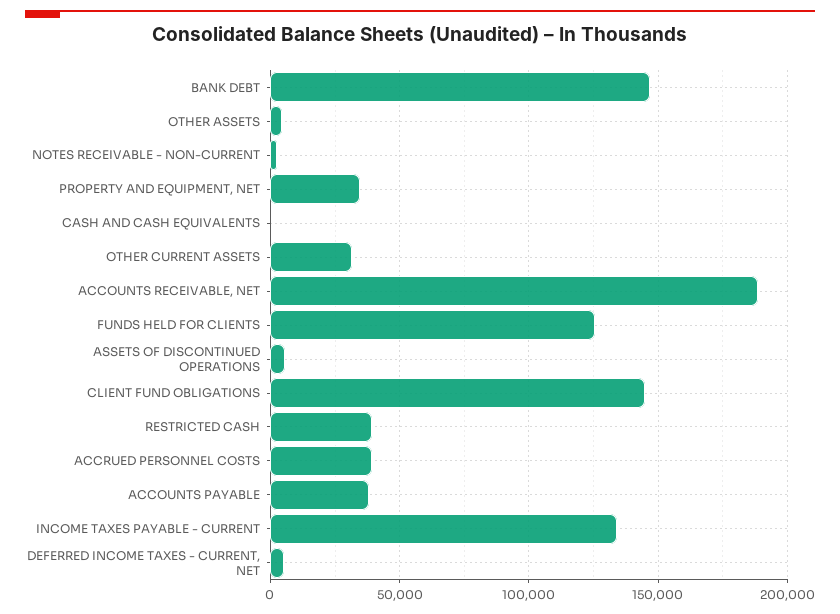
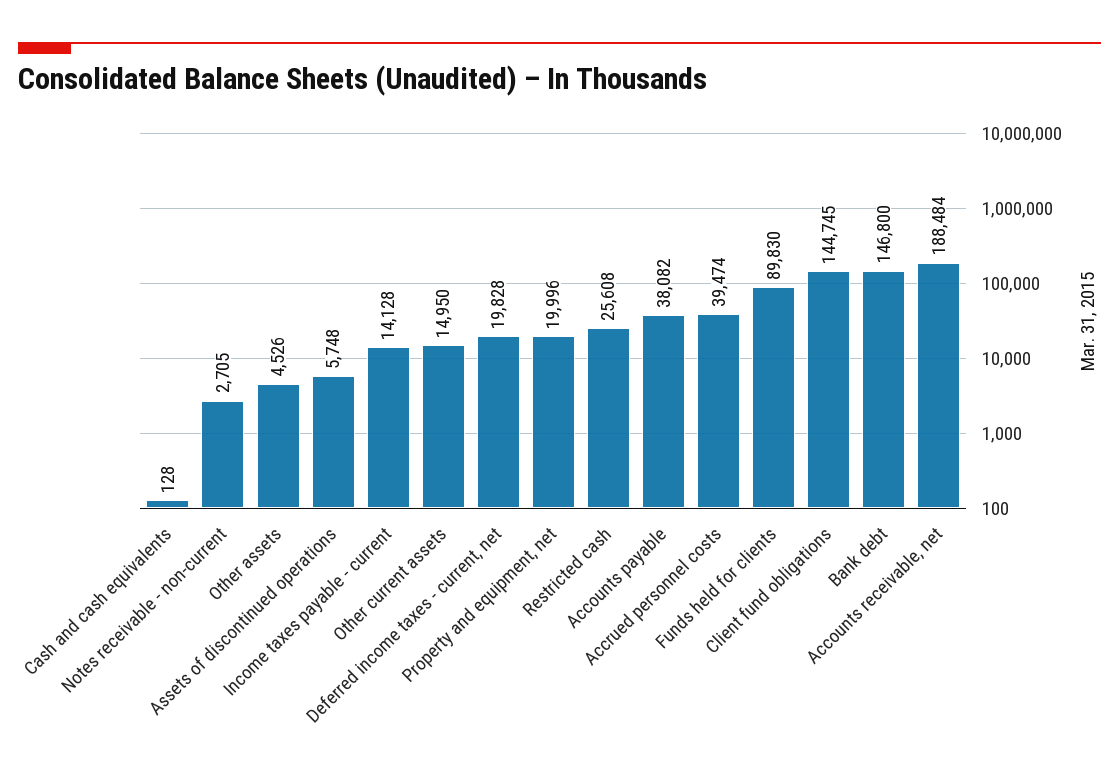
PROPERTY AND EQUIPMENT, NET: 35000 -> 19996
OTHER CURRENT ASSETS: 30000 -> 14950
FUNDS HELD FOR CLIENTS: 125000 -> 89830
RESTRICTED CASH: 40000 -> 25608
INCOME TAXES PAYABLE - CURRENT: 135000 -> 14128
DEFERRED INCOME TAXES - CURRENT, NET: 5000 -> 19828

